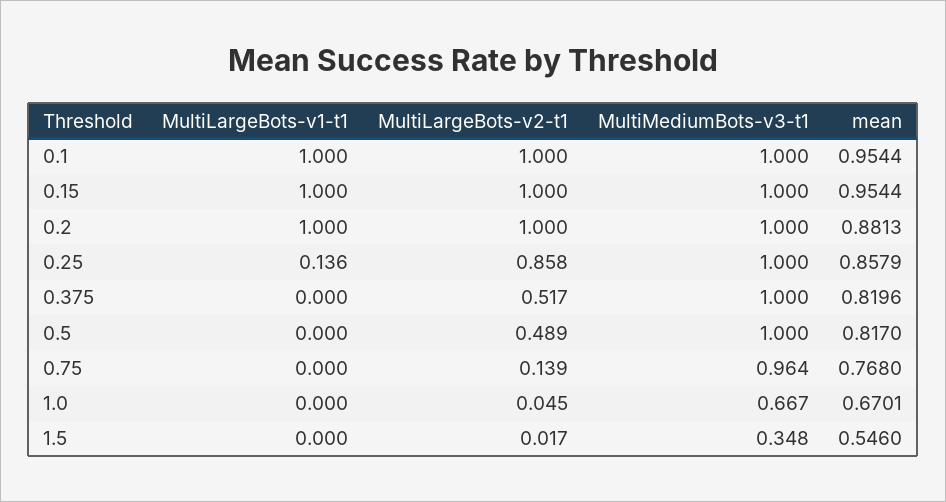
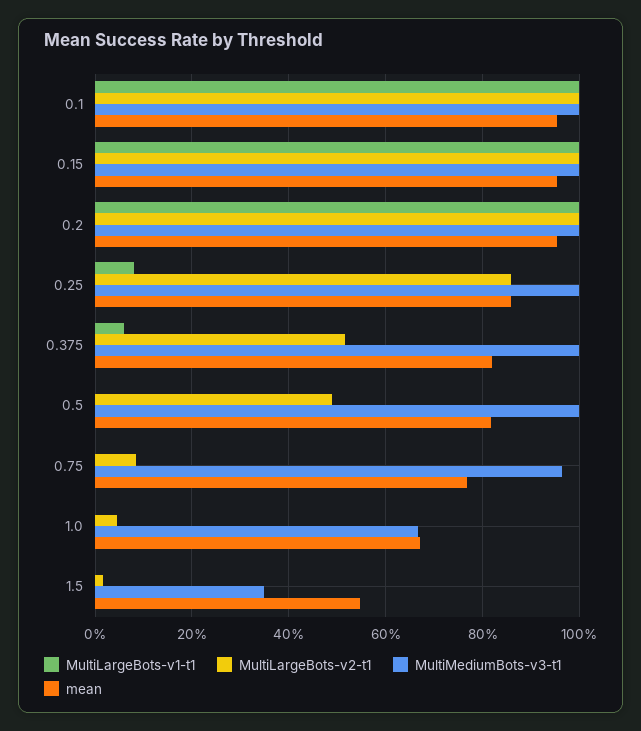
mean, 0.2: 0.8813 -> 0.96
MultiLargeBots-v1-t1, 0.25: 0.136 -> 0.08
MultiLargeBots-v1-t1, 0.375: 0 -> 0.06
MultiLargeBots-v2-t1, 0.75: 0.139 -> 0.08

